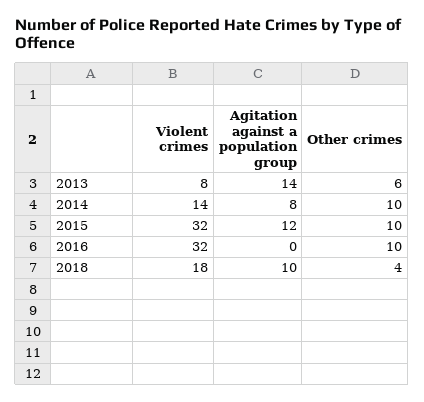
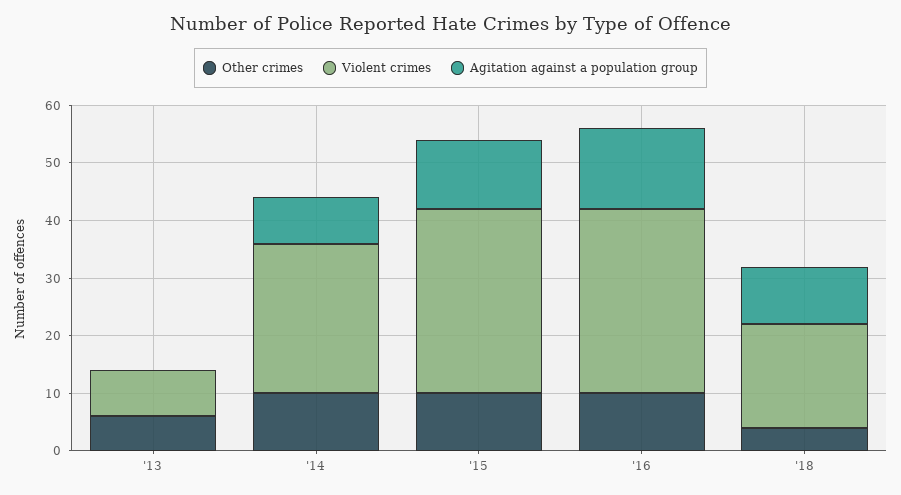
Agitation against a population group, 2013: 14 -> 0
Violent crimes, 2014: 14 -> 25
Agitation against a population group, 2016: 0 -> 15

